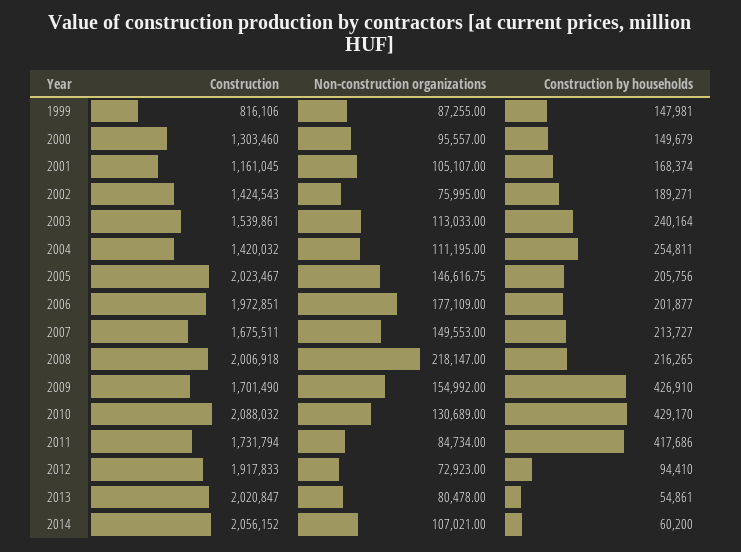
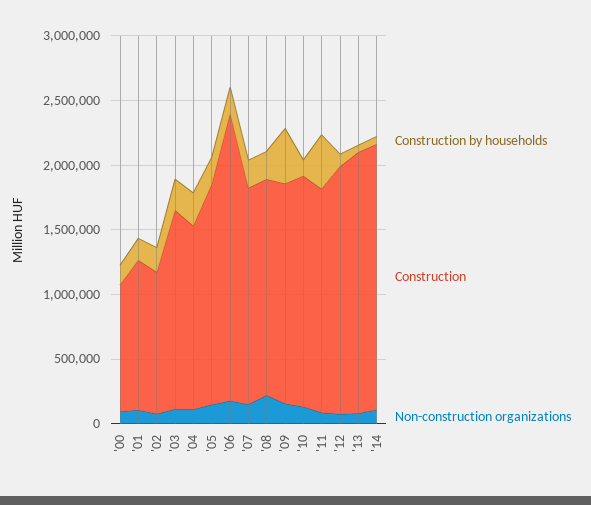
Construction, 1999: 816106 -> none
Non-construction organizations, 1999: 87255 -> none
Construction by households, 1999: 147981 -> none
Construction, 2000: 1303460 -> 1000000
Construction, 2002: 1424543 -> 1100000
Construction, 2005: 2023467 -> 1700000
Construction, 2006: 1972851 -> 2200000
Construction, 2008: 2006918 -> 1700000
Construction, 2010: 2088032 -> 1800000
Construction by households, 2010: 429170 -> 100000

